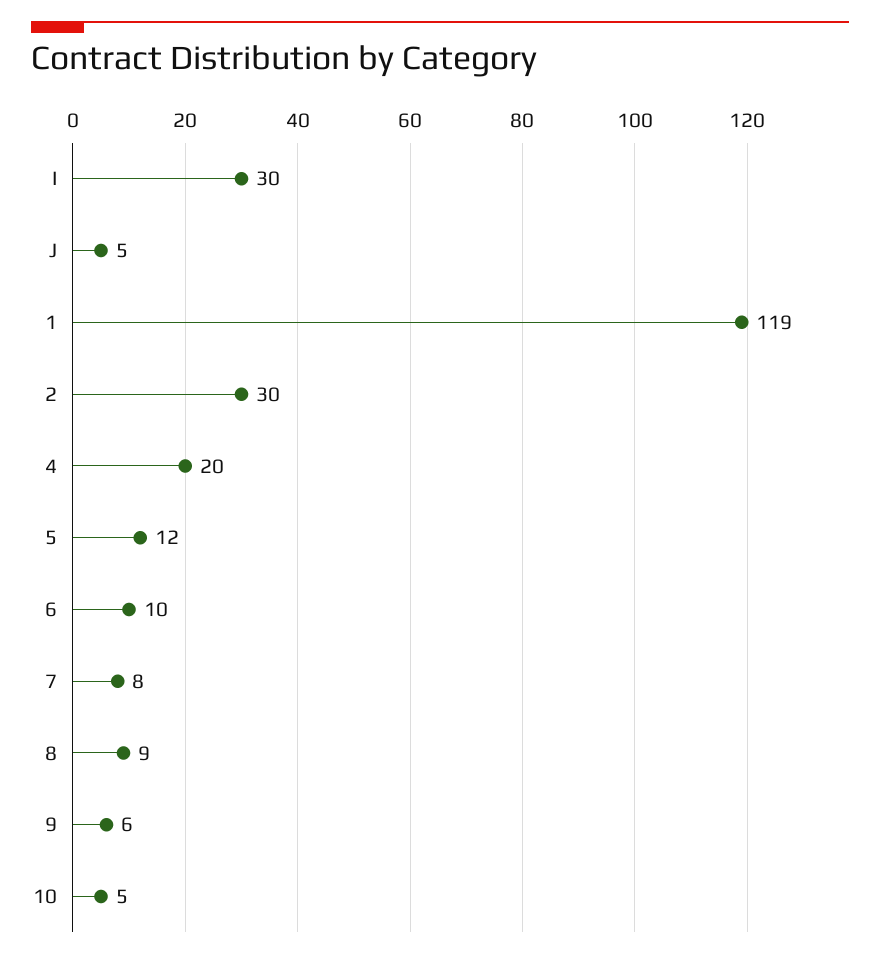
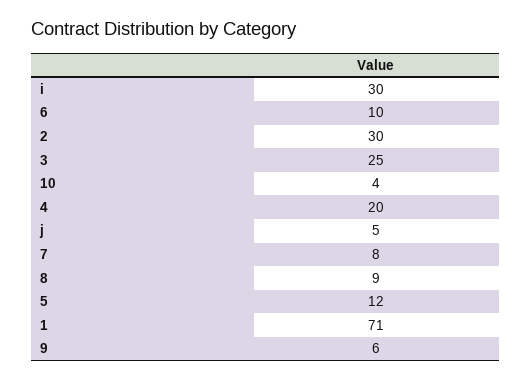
1: 119 -> 71
10: 5 -> 4
3: none -> 25

